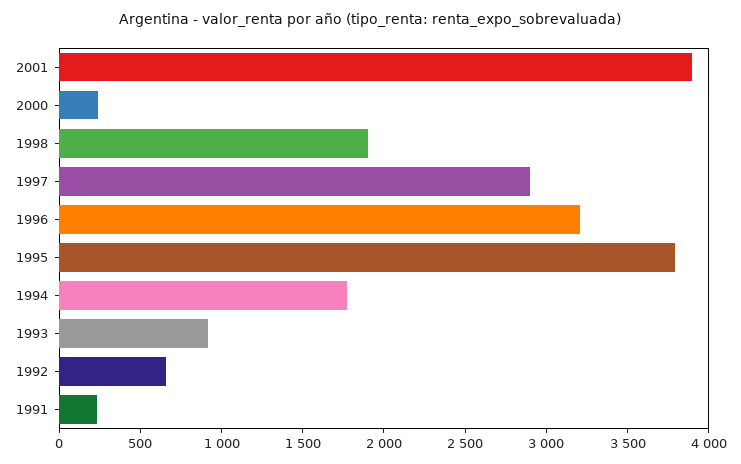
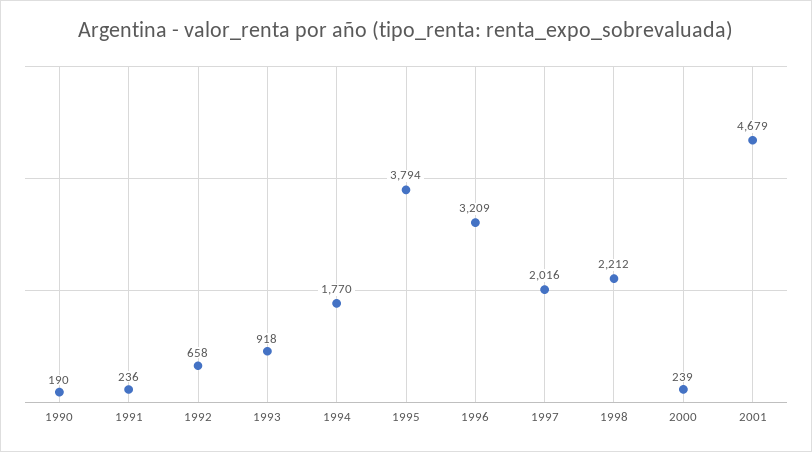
2001: 3900 -> 4679
1998: 1900 -> 2212
1997: 2900 -> 2016
1990: none -> 190

